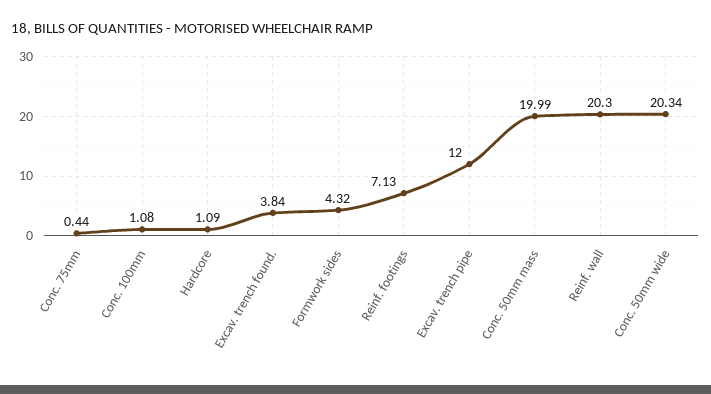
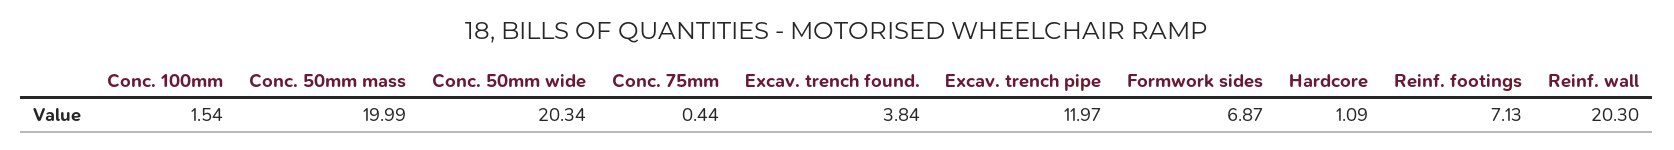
Conc. 100mm: 1.08 -> 1.54
Formwork sides: 4.32 -> 6.87
Excav. trench pipe: 12 -> 11.97

